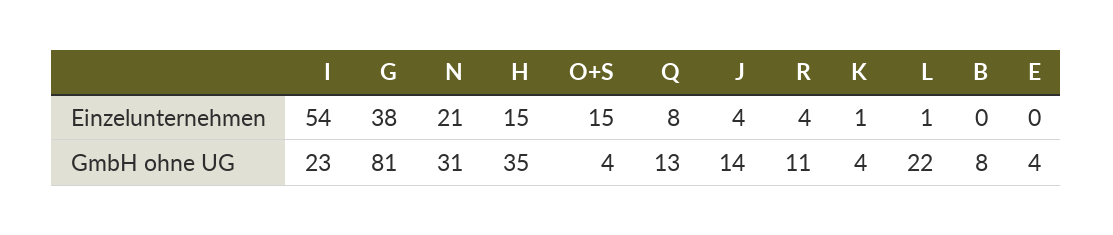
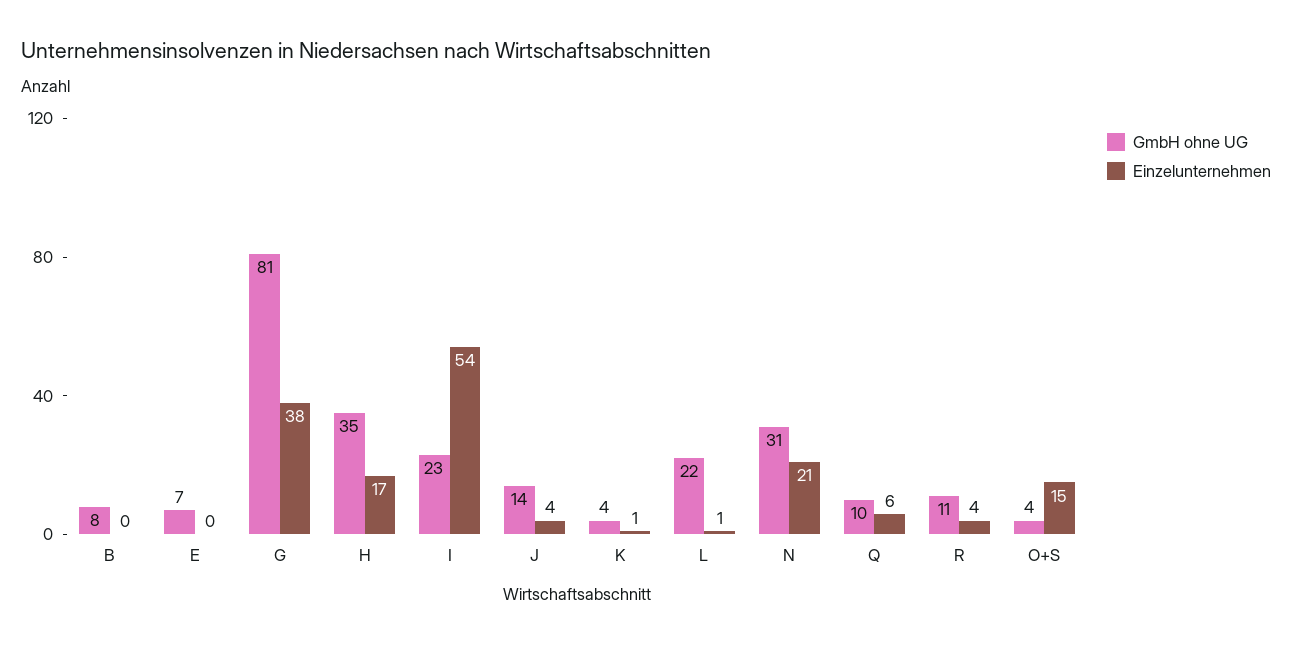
Einzelunternehmen, H: 15 -> 17
Einzelunternehmen, Q: 8 -> 6
GmbH ohne UG, Q: 13 -> 10
GmbH ohne UG, E: 4 -> 7

